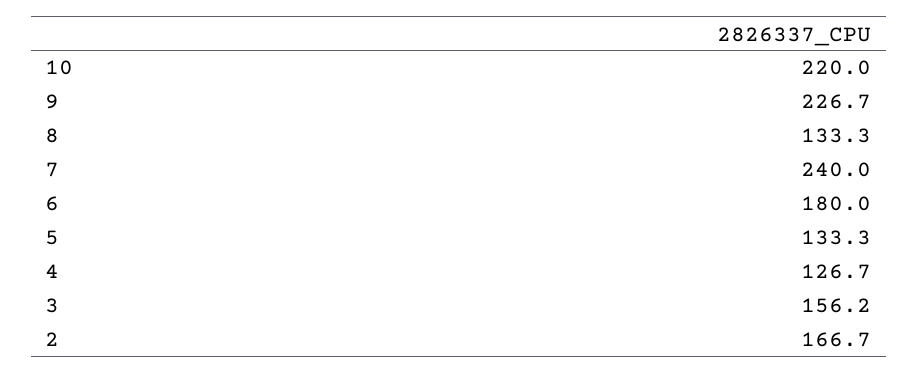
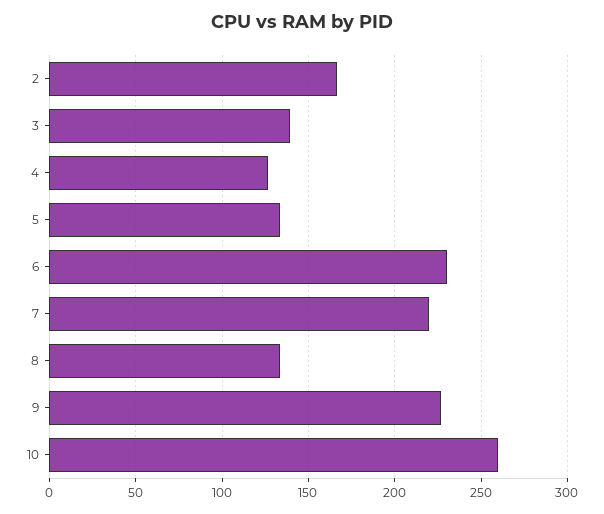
10: 220 -> 260
7: 240 -> 220
6: 180 -> 230
3: 156.2 -> 140

